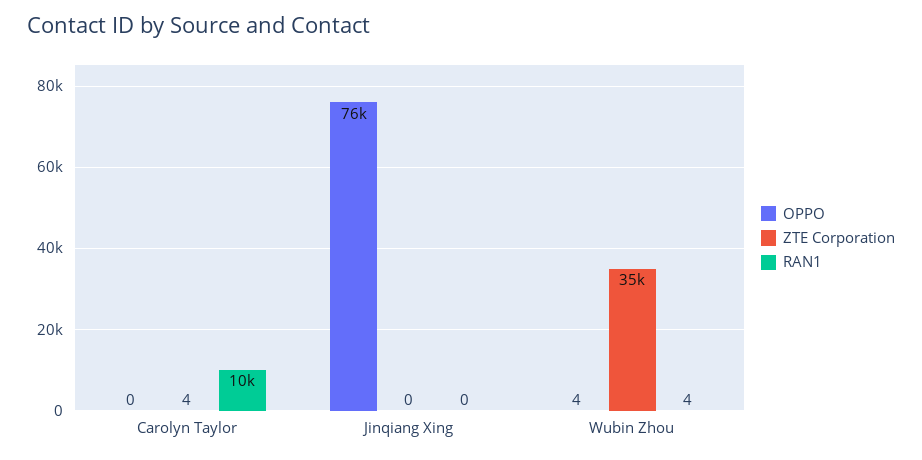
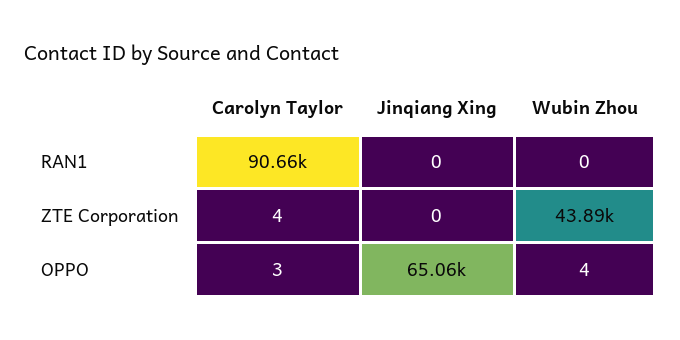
OPPO, Carolyn Taylor: 0 -> 3
RAN1, Carolyn Taylor: 10000 -> 90660
OPPO, Jinqiang Xing: 76000 -> 65060
ZTE Corporation, Wubin Zhou: 35000 -> 43890
RAN1, Wubin Zhou: 4 -> 0

